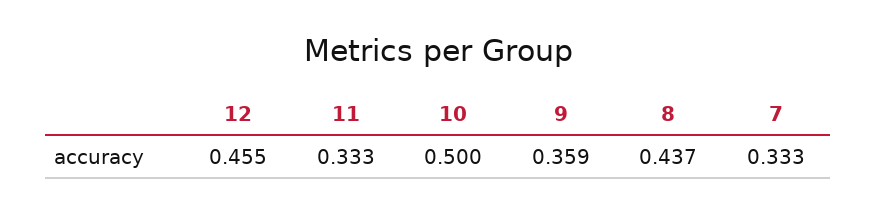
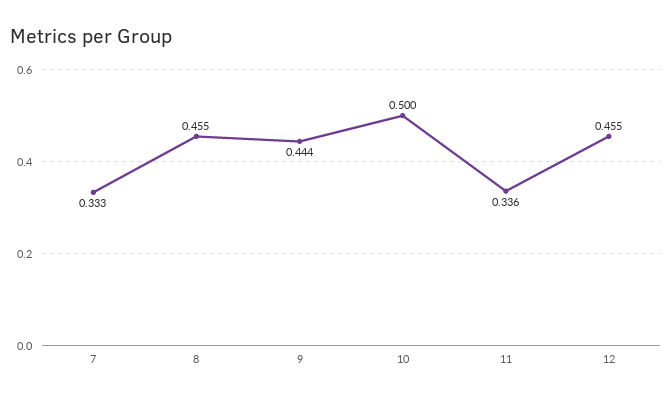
11: 0.333 -> 0.336
9: 0.359 -> 0.444
8: 0.437 -> 0.455

